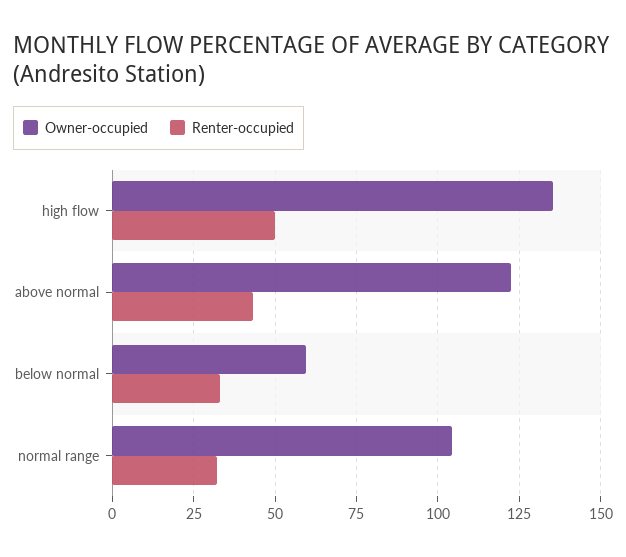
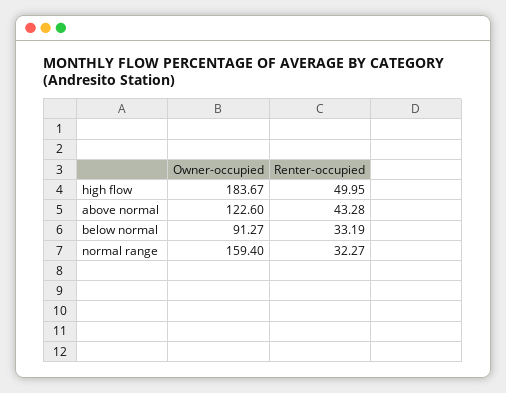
Owner-occupied, high flow: 135 -> 183.67
Owner-occupied, below normal: 60 -> 91.27
Owner-occupied, normal range: 105 -> 159.4

